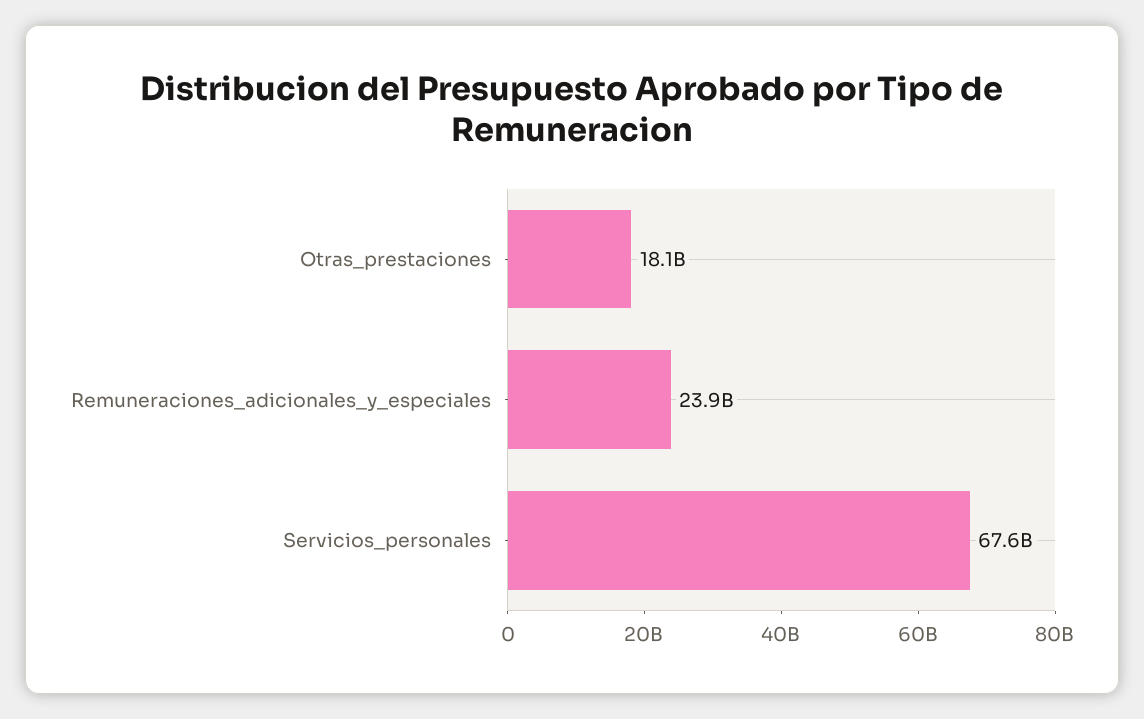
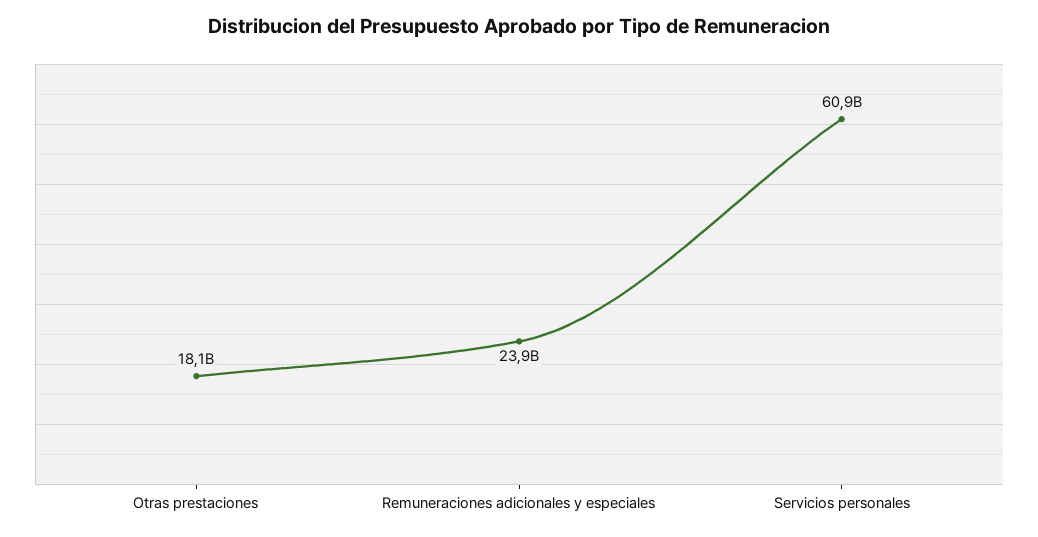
Servicios_personales: 67600000000 -> 60900000000

